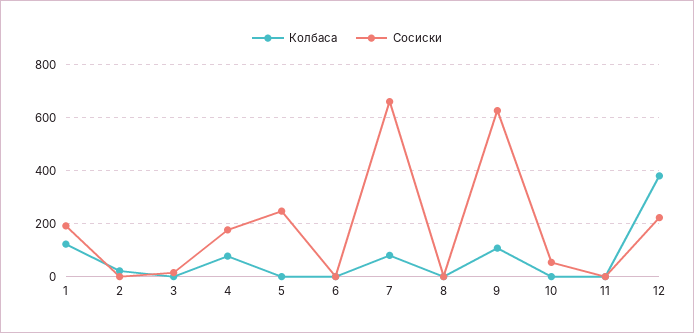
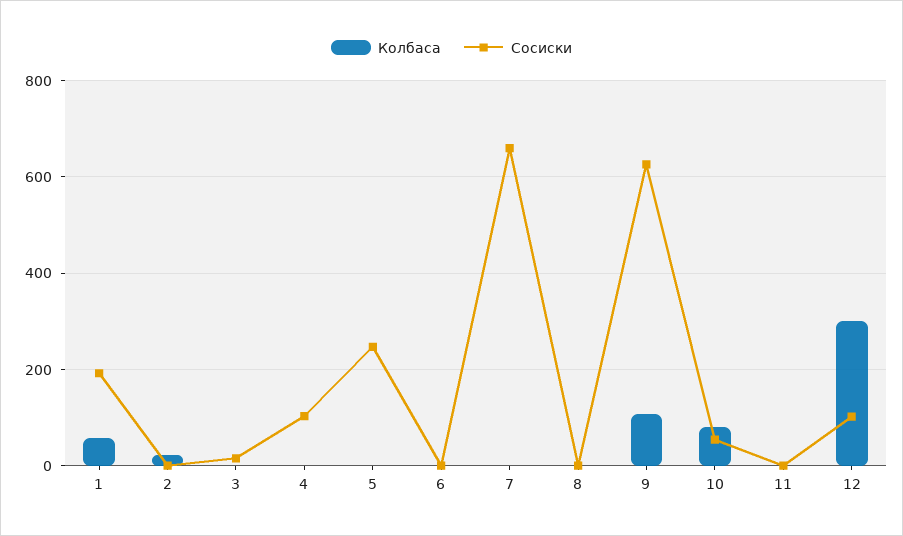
Колбаса, 1: 125 -> 60
Колбаса, 4: 75 -> 0
Сосиски, 4: 175 -> 100
Колбаса, 7: 75 -> 0
Колбаса, 10: 0 -> 80
Колбаса, 12: 375 -> 300
Сосиски, 12: 225 -> 100

